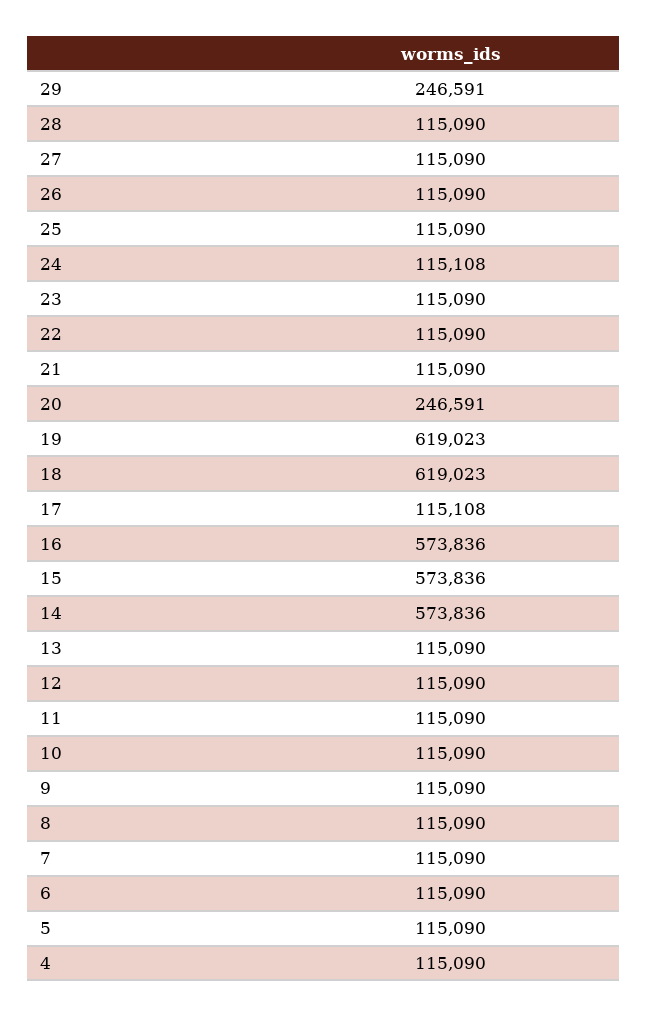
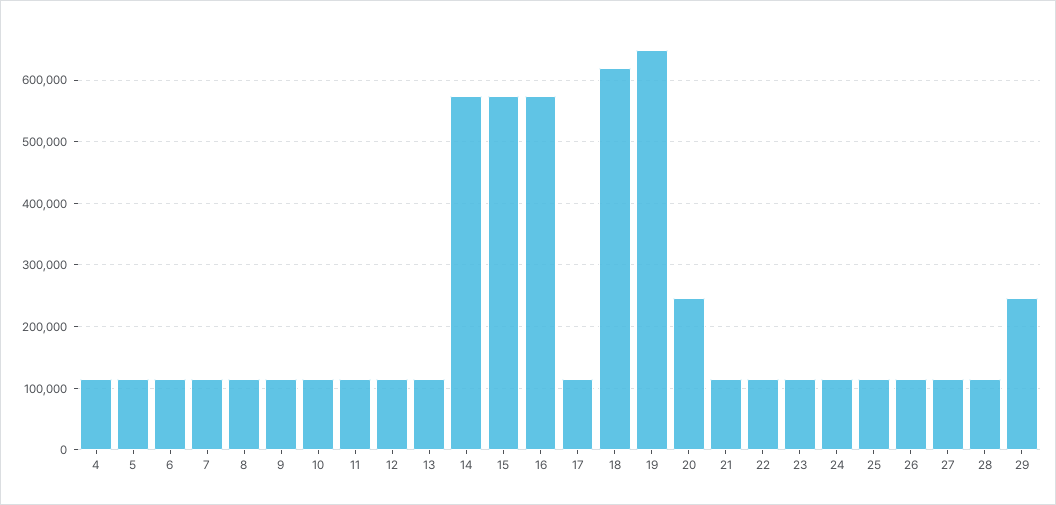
19: 619023 -> 650000

